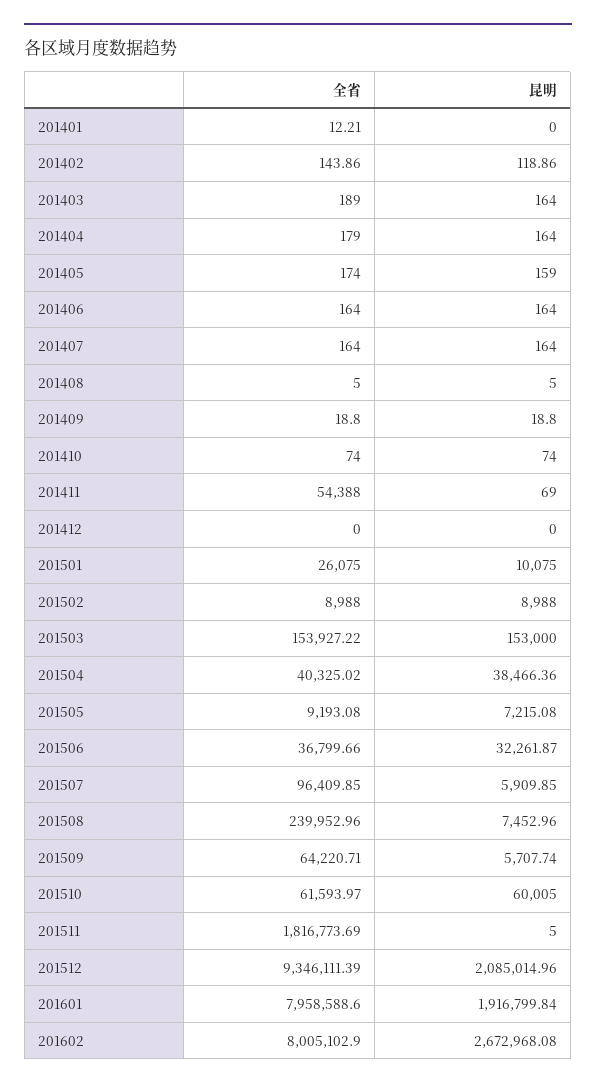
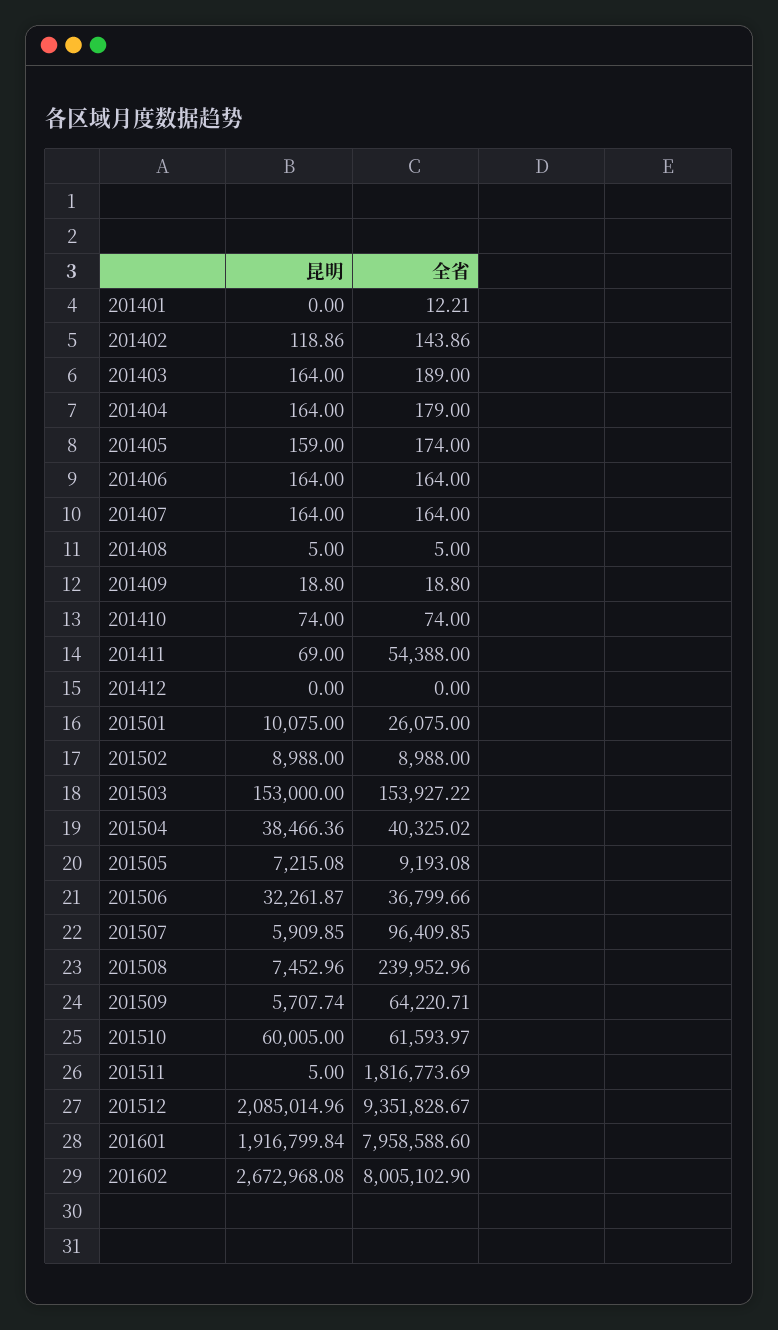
全省, 201512: 9346111.39 -> 9351828.67

